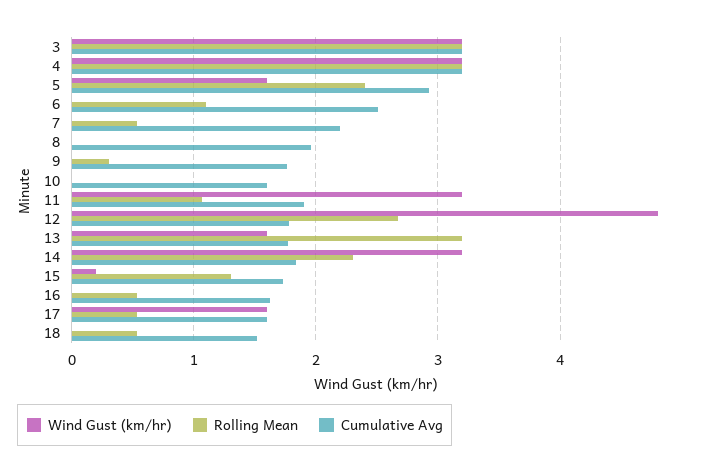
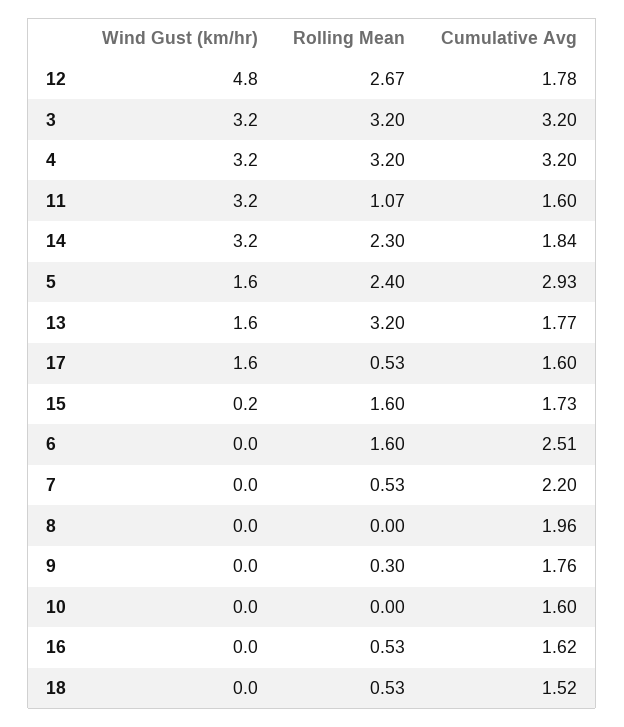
Rolling Mean, 6: 1.1 -> 1.6
Cumulative Avg, 11: 1.9 -> 1.6
Rolling Mean, 15: 1.3 -> 1.6

